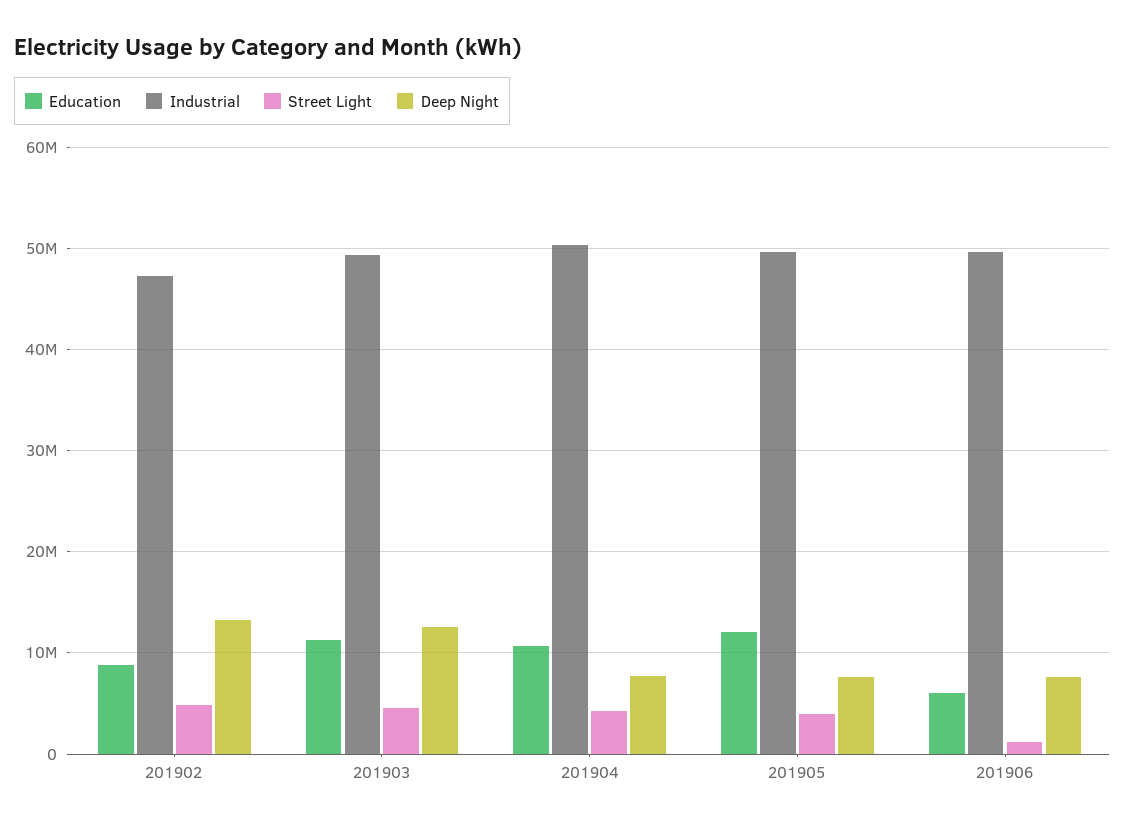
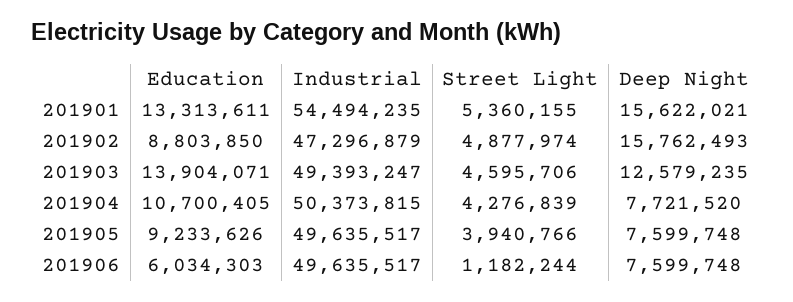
Deep Night, 201902: 13000000 -> 15762493
Education, 201903: 11000000 -> 13904071
Education, 201905: 12000000 -> 9233626
Education, 201901: none -> 13313611
Industrial, 201901: none -> 54494235
Street Light, 201901: none -> 5360155
Deep Night, 201901: none -> 15622021

